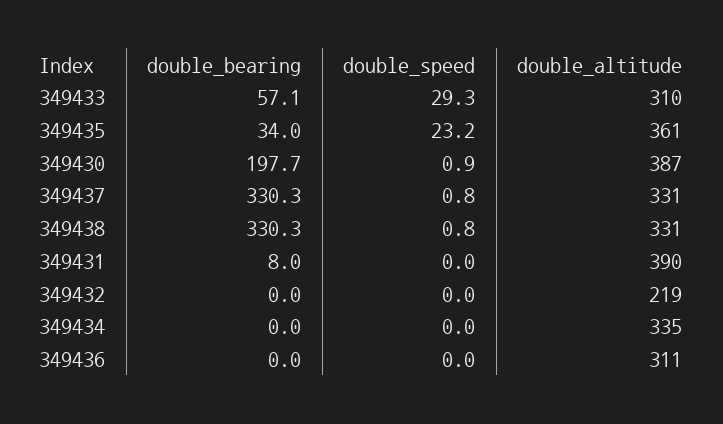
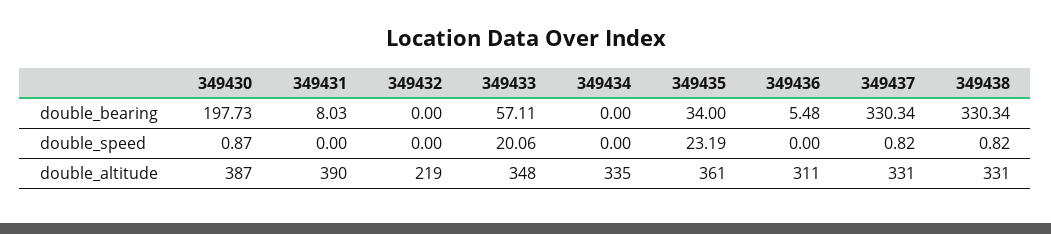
double_speed, 349433: 29.3 -> 20.06
double_altitude, 349433: 310 -> 348
double_bearing, 349436: 0 -> 5.48

